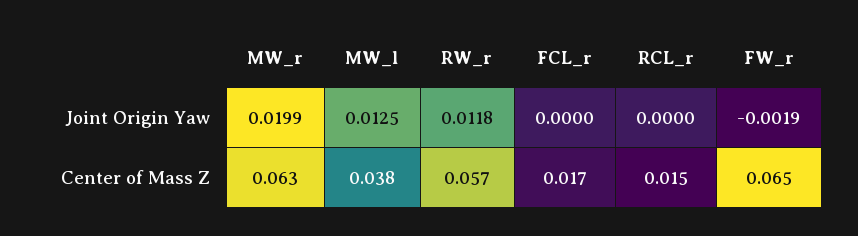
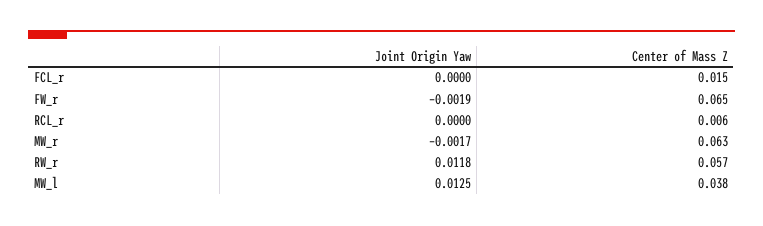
MW_r, Joint Origin Yaw: 0.0199 -> -0.0017
FCL_r, Center of Mass Z: 0.017 -> 0.015
RCL_r, Center of Mass Z: 0.015 -> 0.006

